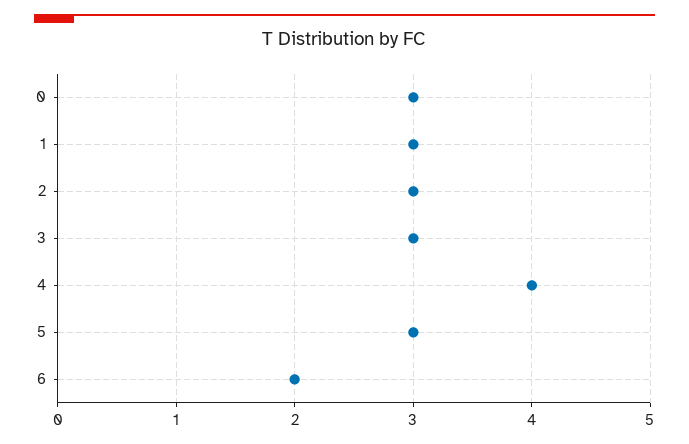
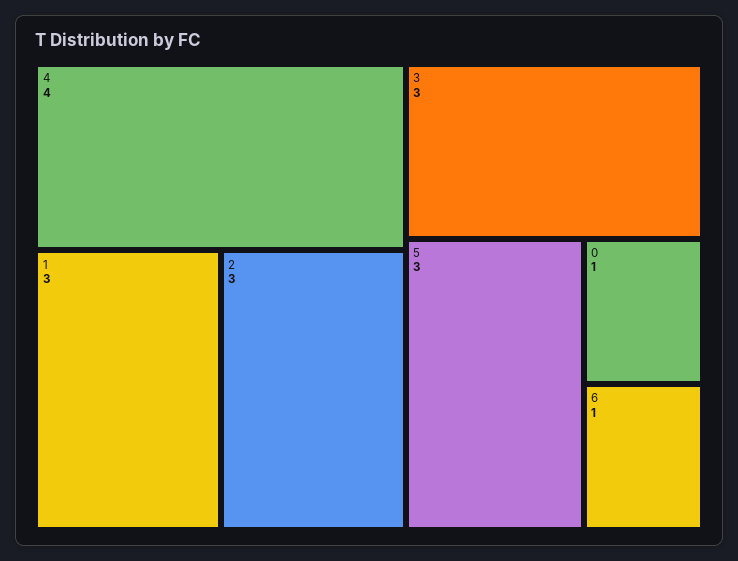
0: 3 -> 1
6: 2 -> 1

